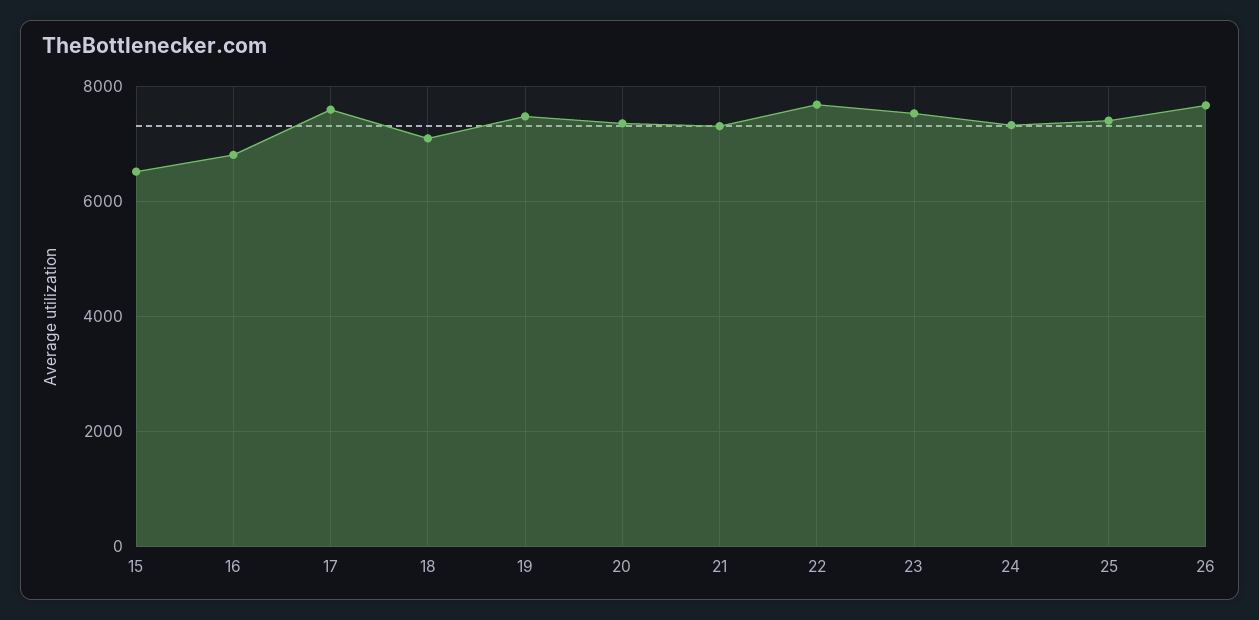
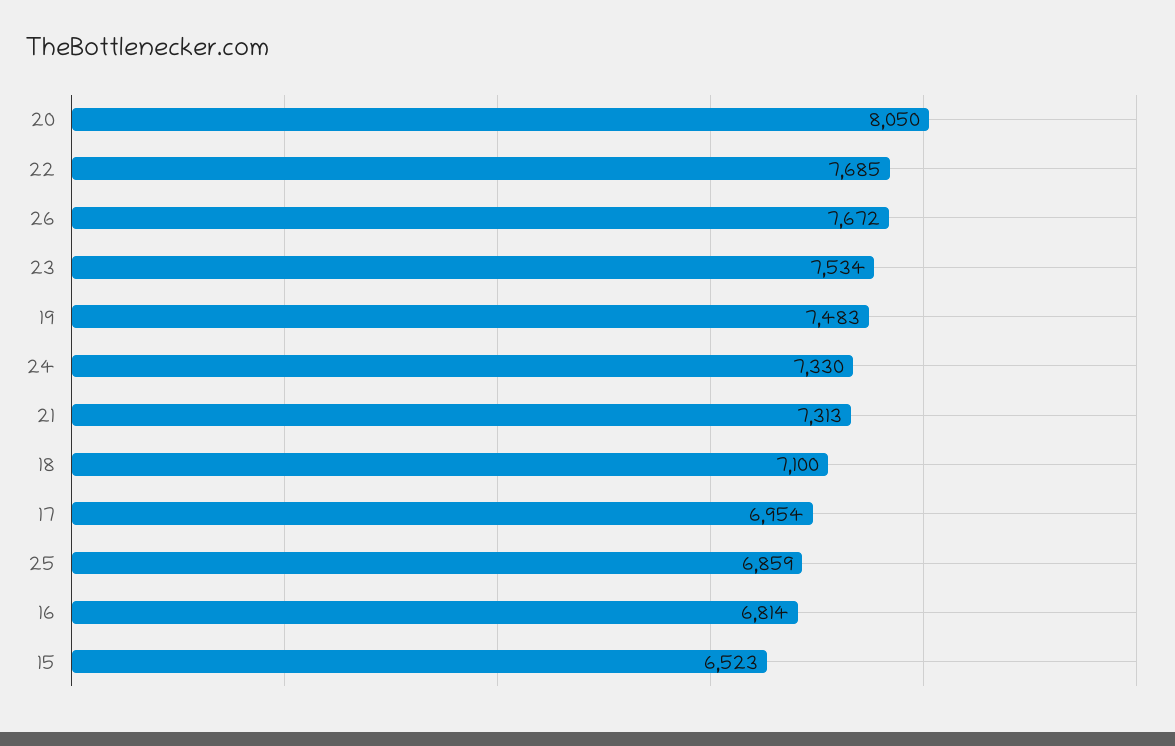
17: 7600 -> 6954
20: 7400 -> 8050
25: 7400 -> 6859

